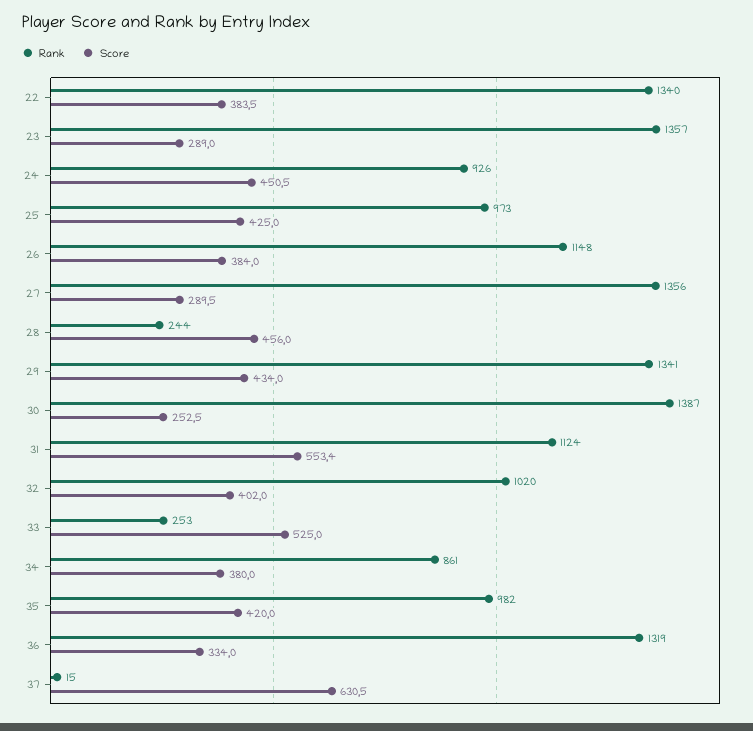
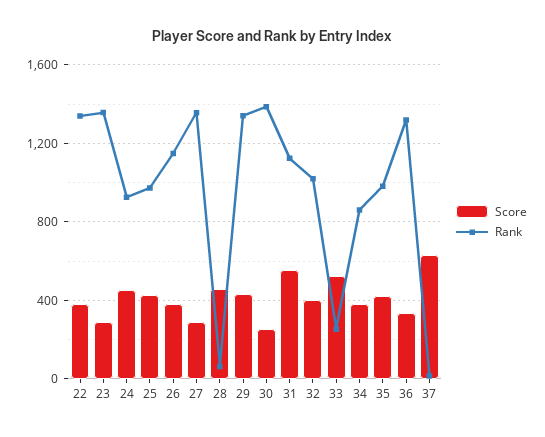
Rank, 28: 244 -> 50

